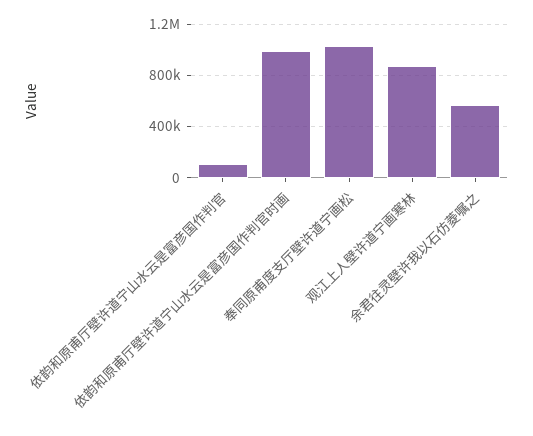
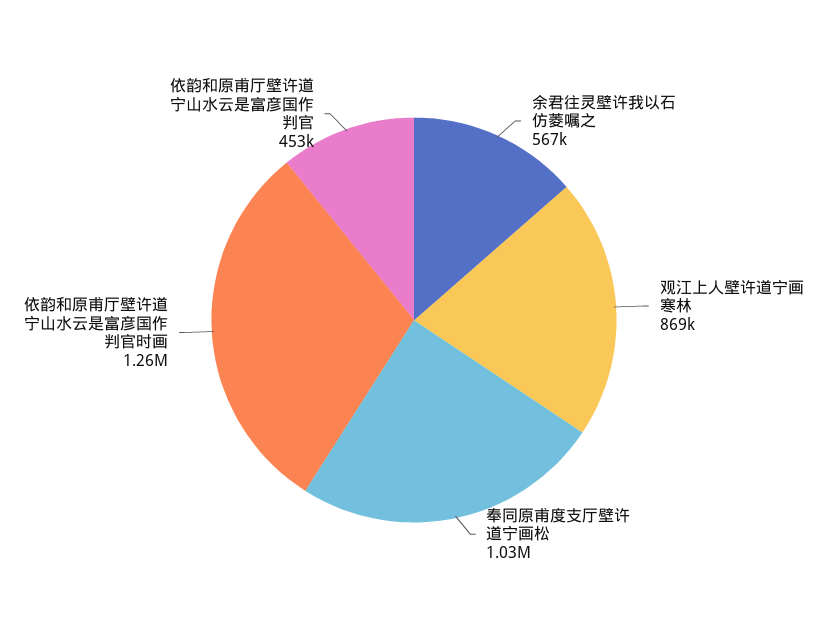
依韵和原甫厅壁许道宁山水云是富彦国作判官: 100000 -> 453000
依韵和原甫厅壁许道宁山水云是富彦国作判官时画: 1000000 -> 1260000

